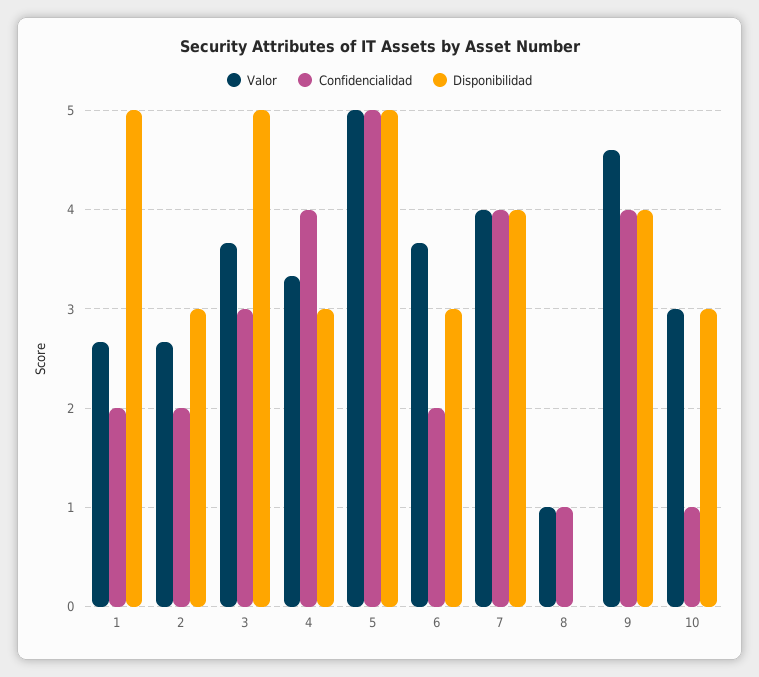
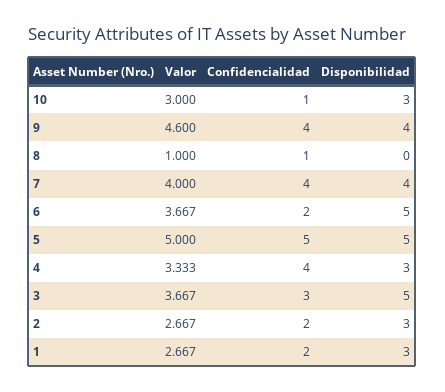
Disponibilidad, 1: 5 -> 3
Disponibilidad, 6: 3 -> 5

